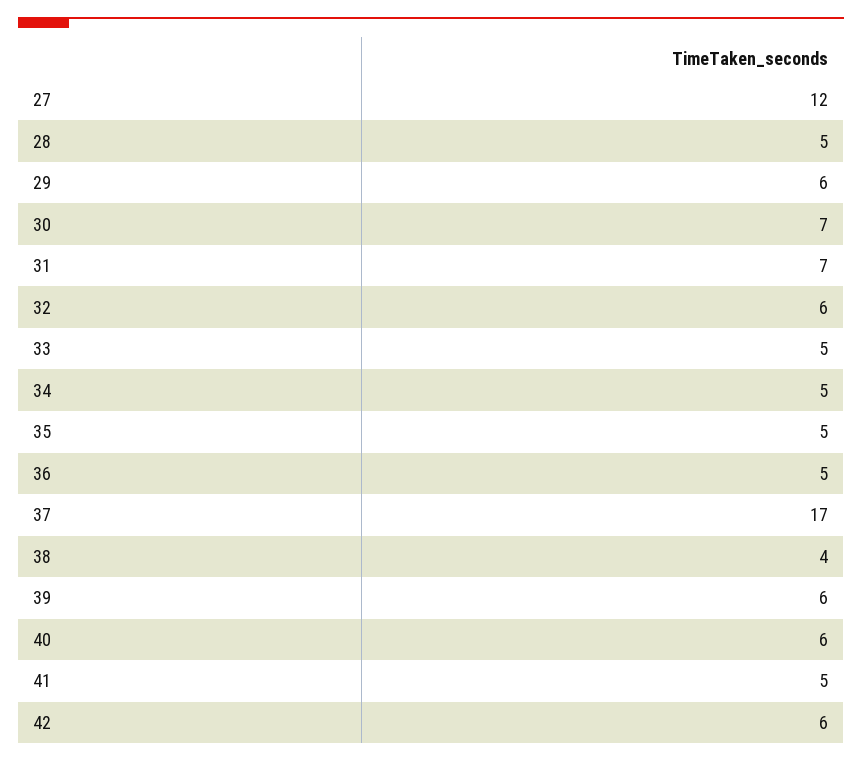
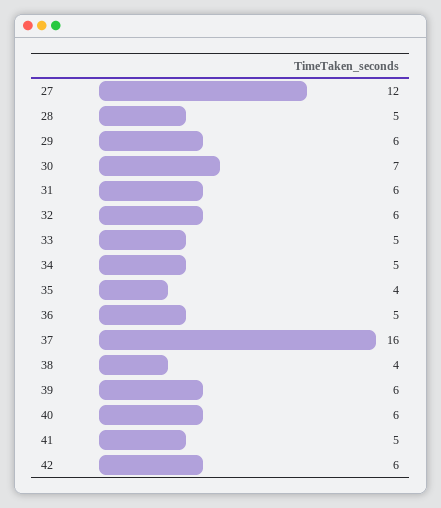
31: 7 -> 6
35: 5 -> 4
37: 17 -> 16

